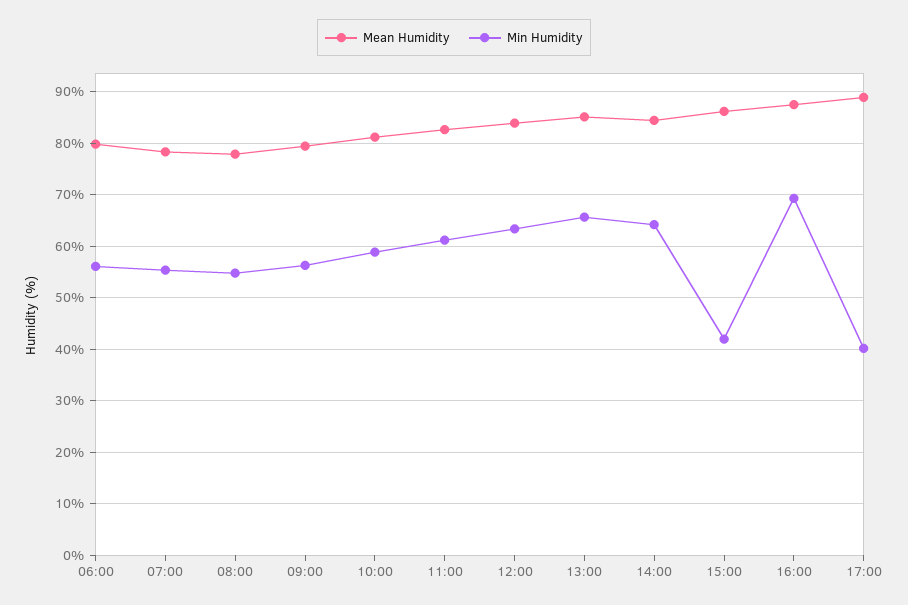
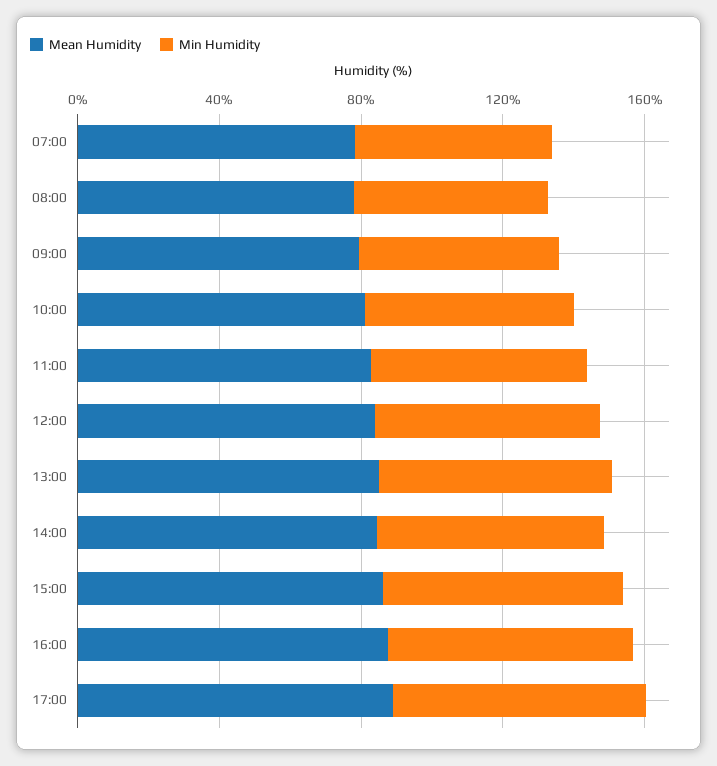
Mean Humidity, 06:00: 80 -> none
Min Humidity, 06:00: 56 -> none
Min Humidity, 15:00: 42 -> 70
Min Humidity, 17:00: 40 -> 70

